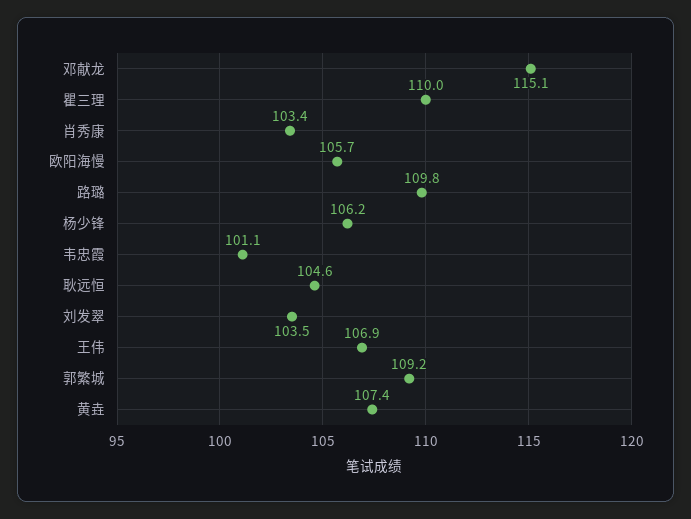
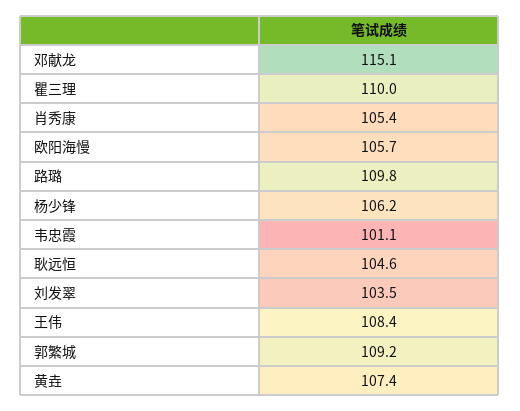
肖秀康: 103.4 -> 105.4
王伟: 106.9 -> 108.4

